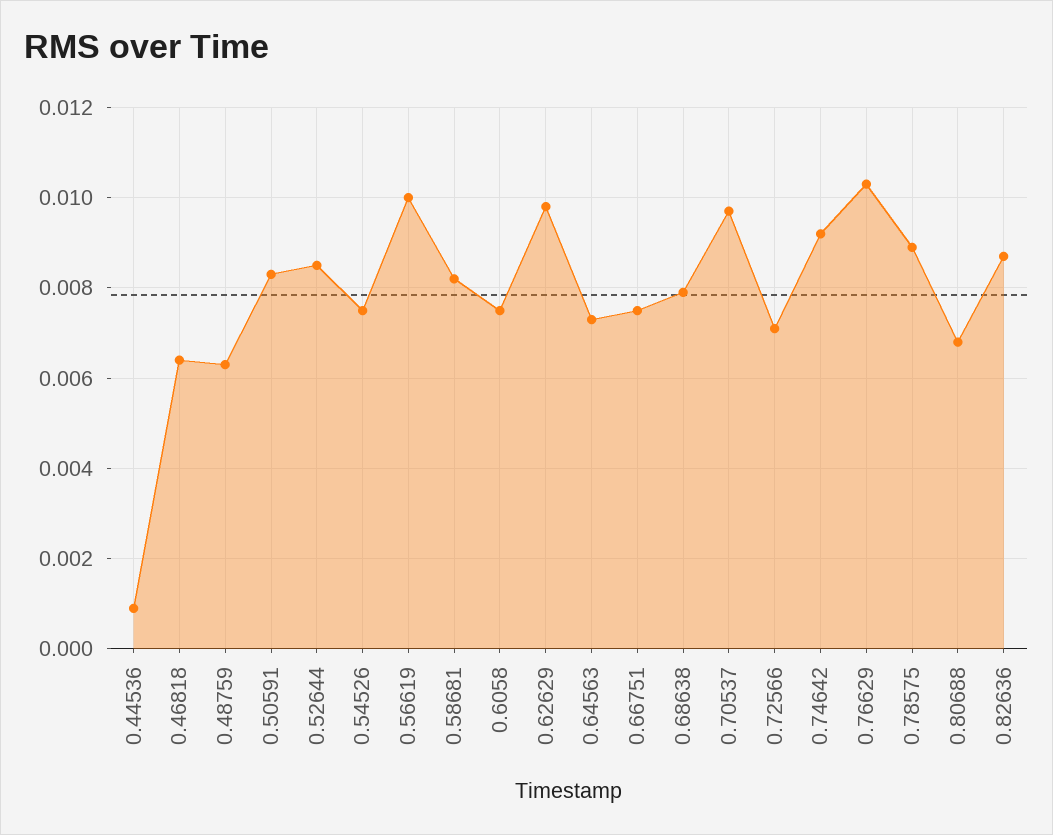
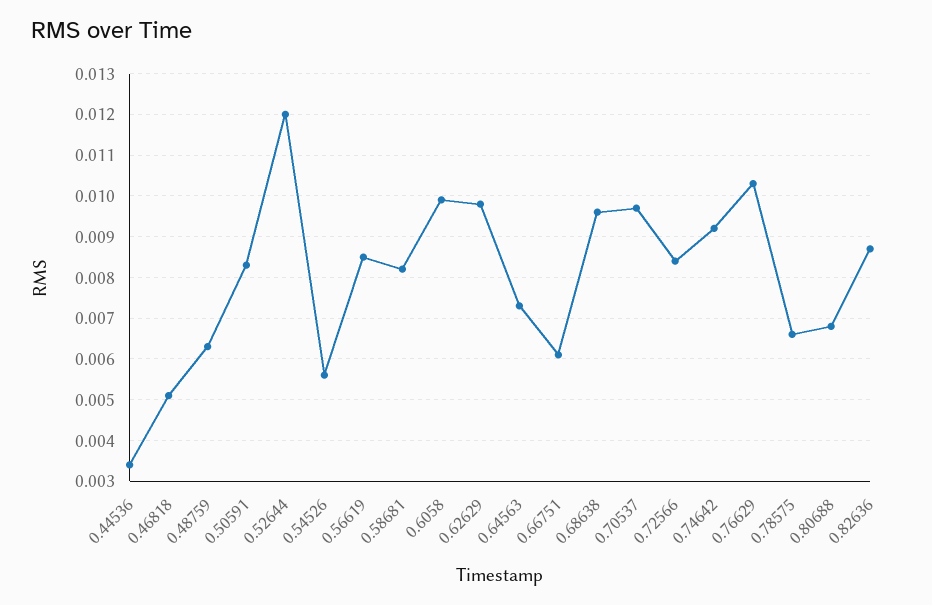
0.44536: 0.001 -> 0.0035
0.46818: 0.0065 -> 0.005
0.52644: 0.0085 -> 0.012
0.54526: 0.0075 -> 0.0055
0.56619: 0.01 -> 0.0085
0.6058: 0.0075 -> 0.01
0.66751: 0.0075 -> 0.006
0.68638: 0.008 -> 0.0095
0.72566: 0.007 -> 0.0085
0.78575: 0.009 -> 0.0065

